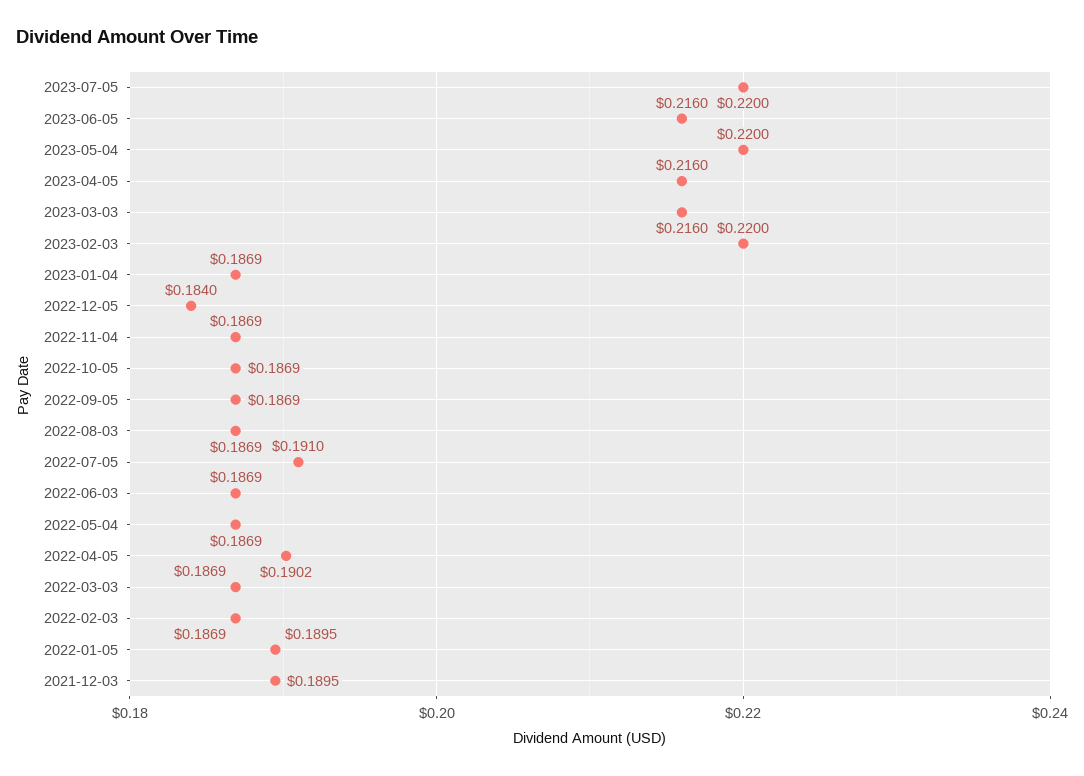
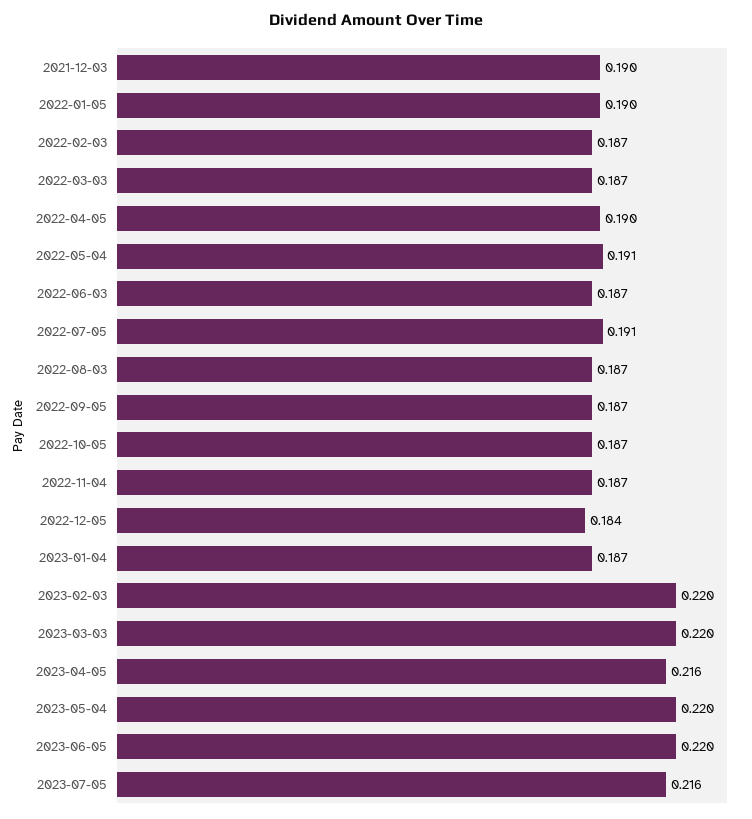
2023-07-05: 0.22 -> 0.216
2023-06-05: 0.216 -> 0.22
2023-03-03: 0.216 -> 0.22
2022-05-04: 0.1869 -> 0.191

